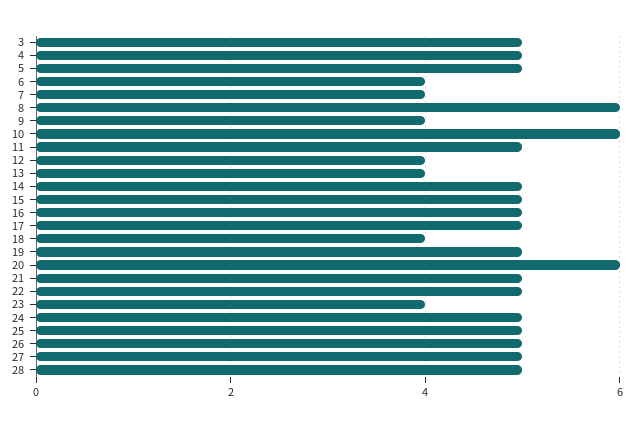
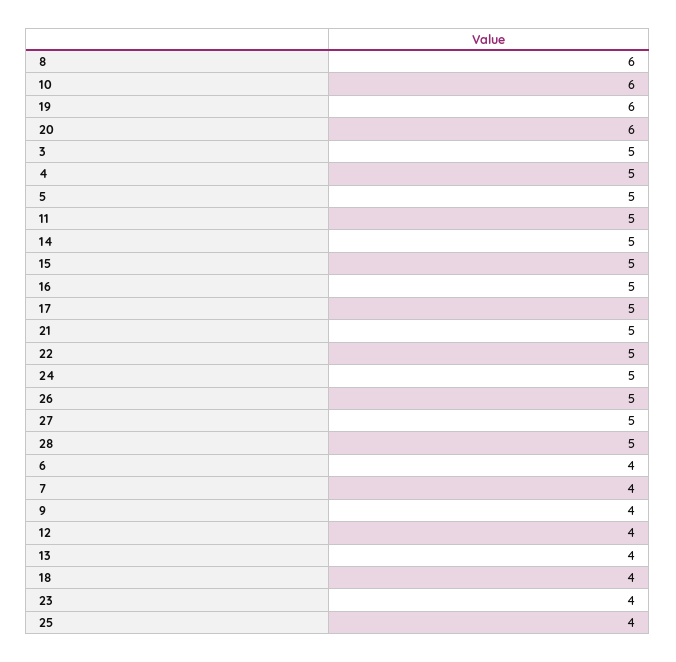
19: 5 -> 6
25: 5 -> 4

